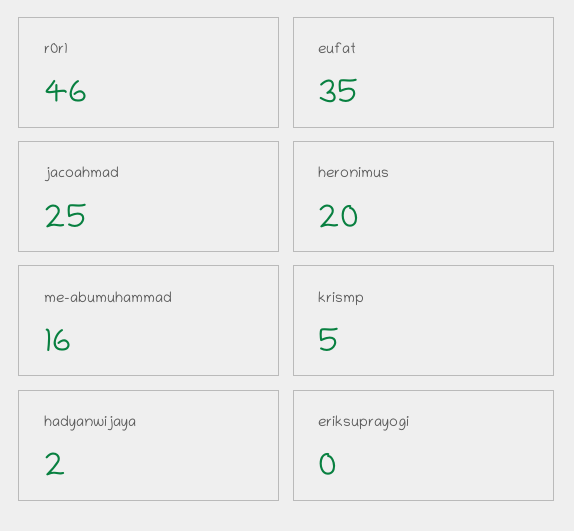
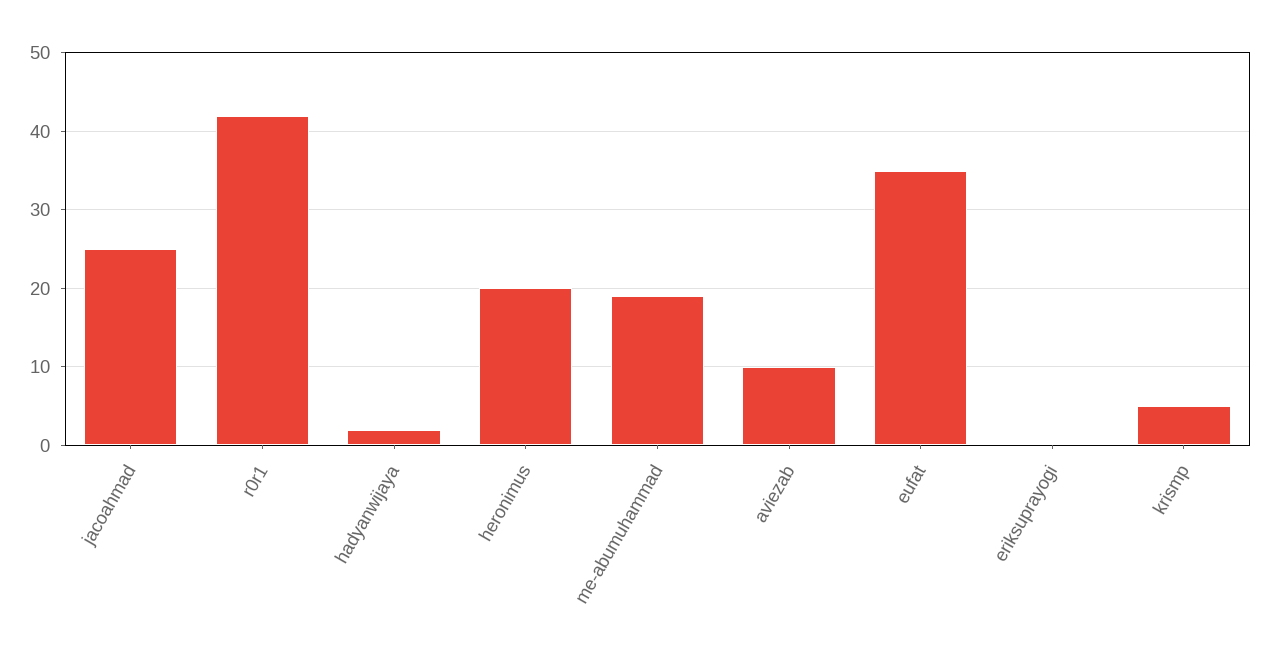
r0r1: 46 -> 42
me-abumuhammad: 16 -> 19
aviezab: none -> 10

